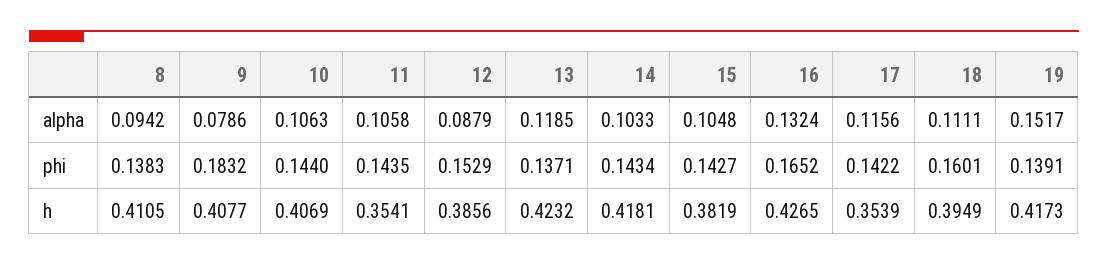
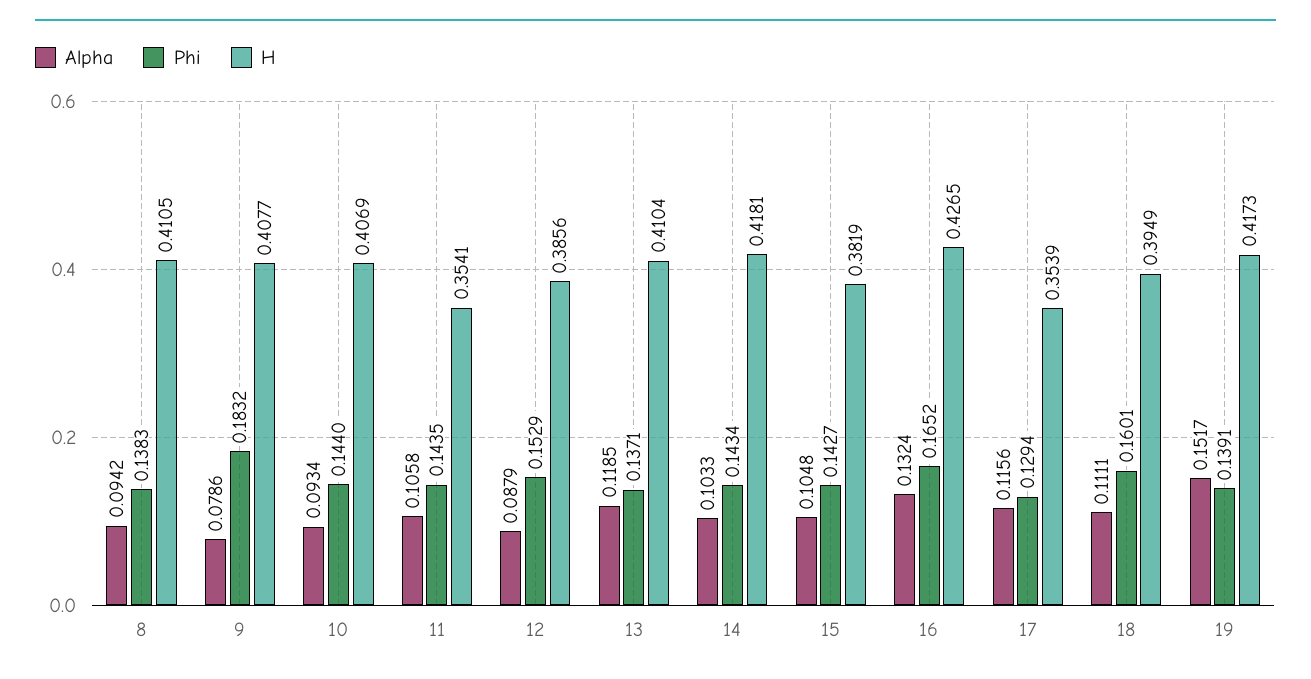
alpha, 10: 0.1063 -> 0.0934
phi, 17: 0.1422 -> 0.1294
h, 13: 0.4232 -> 0.4104

